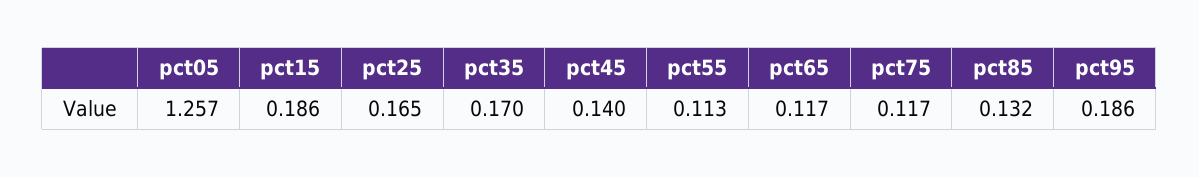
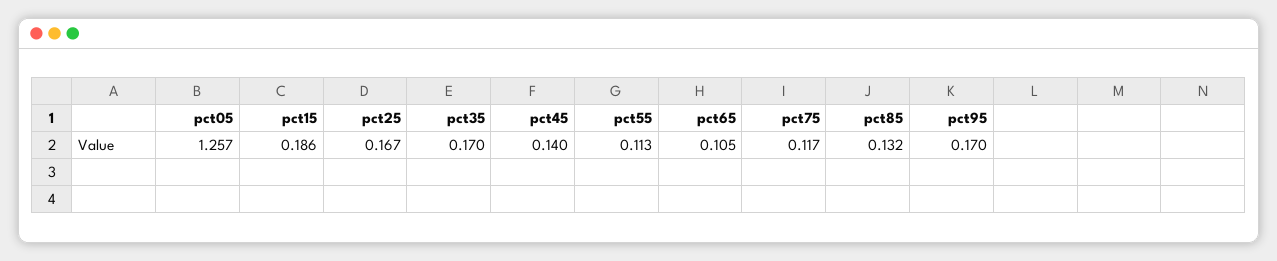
pct25: 0.165 -> 0.167
pct65: 0.117 -> 0.105
pct95: 0.186 -> 0.17

